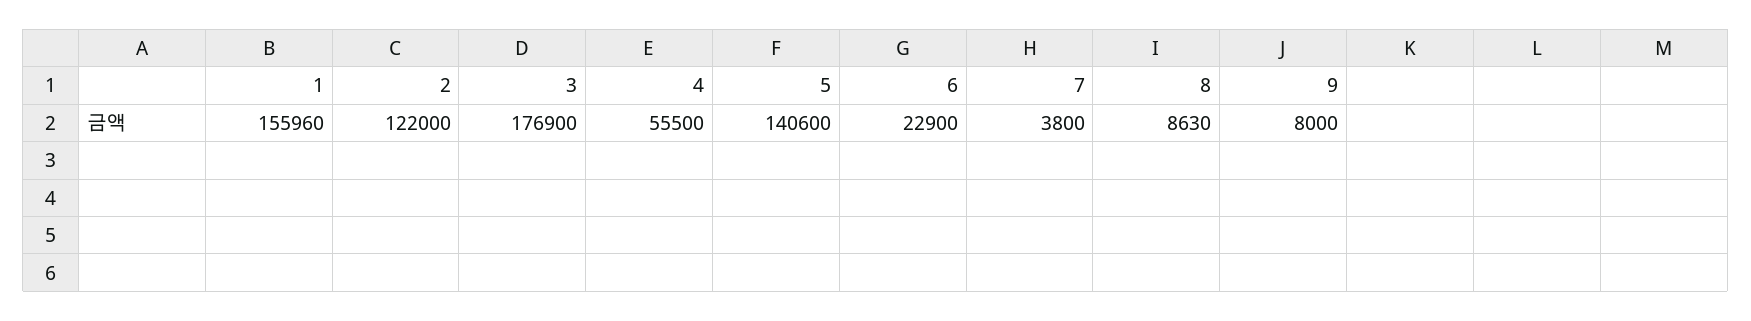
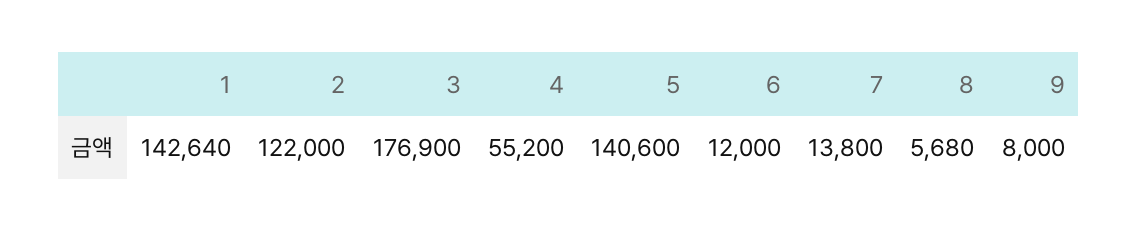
1: 155960 -> 142640
4: 55500 -> 55200
6: 22900 -> 12000
7: 3800 -> 13800
8: 8630 -> 5680

